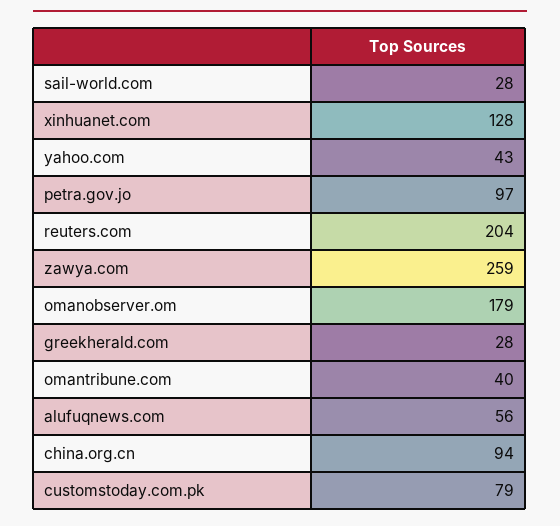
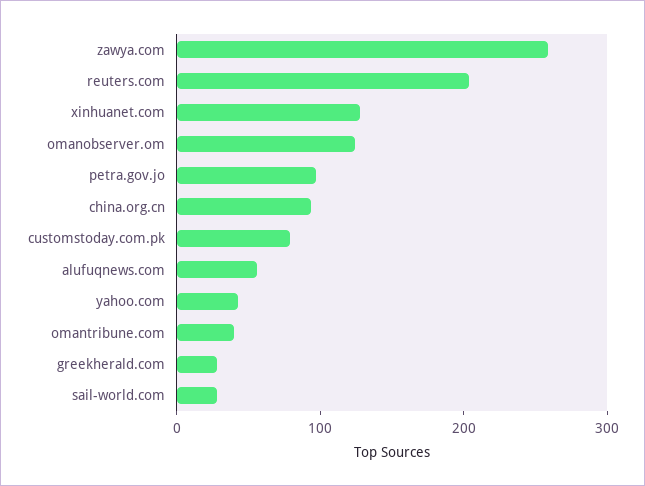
omanobserver.om: 179 -> 120

